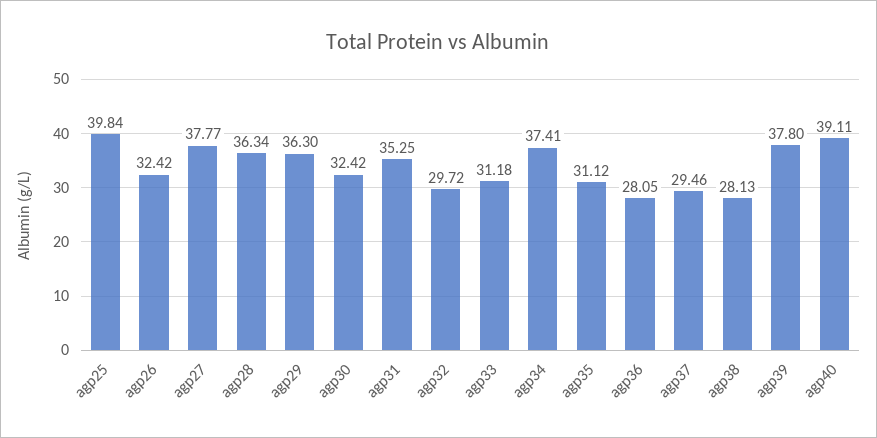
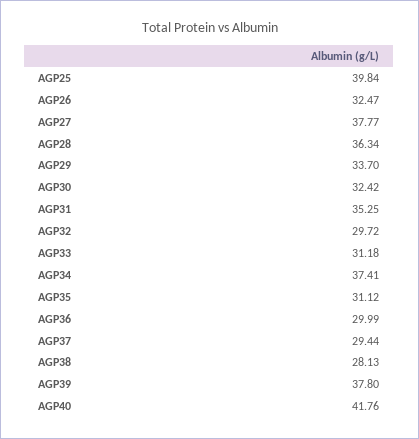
agp26: 32.42 -> 32.47
agp29: 36.3 -> 33.7
agp36: 28.05 -> 29.99
agp37: 29.46 -> 29.44
agp40: 39.11 -> 41.76

